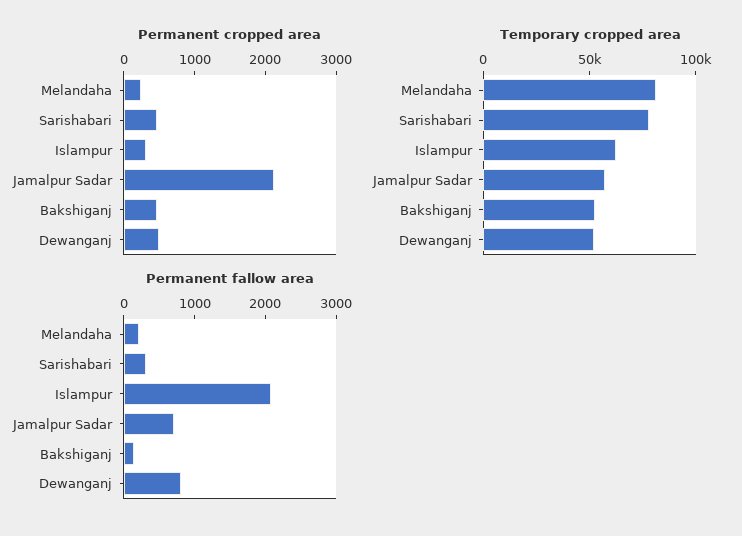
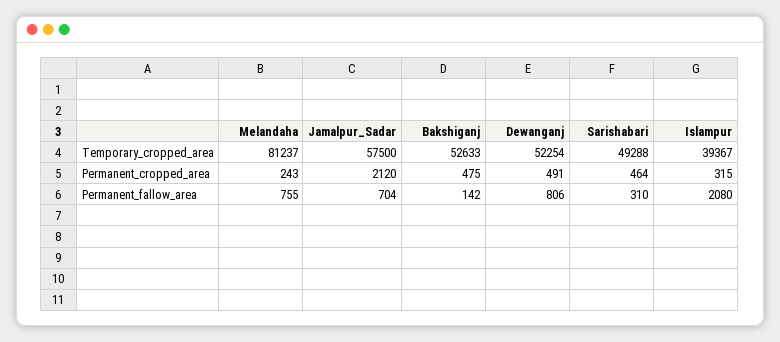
Temporary cropped area, Sarishabari: 80000 -> 49288
Temporary cropped area, Islampur: 60000 -> 39367
Permanent fallow area, Melandaha: 200 -> 755

